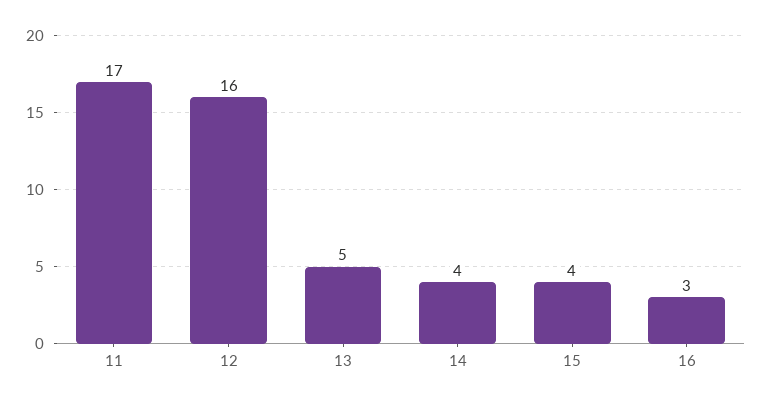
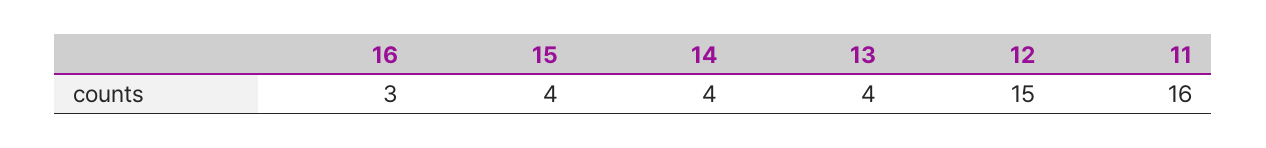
11: 17 -> 16
12: 16 -> 15
13: 5 -> 4

